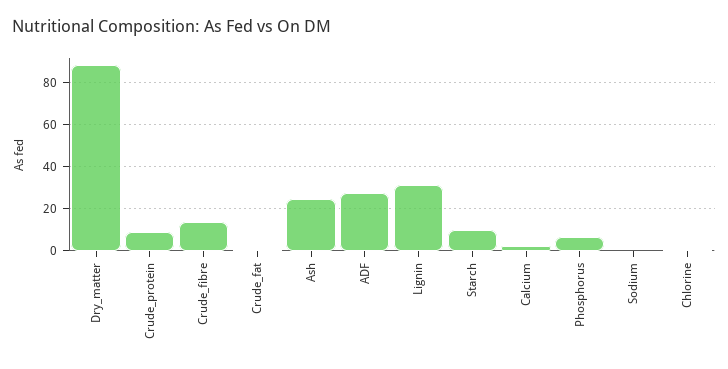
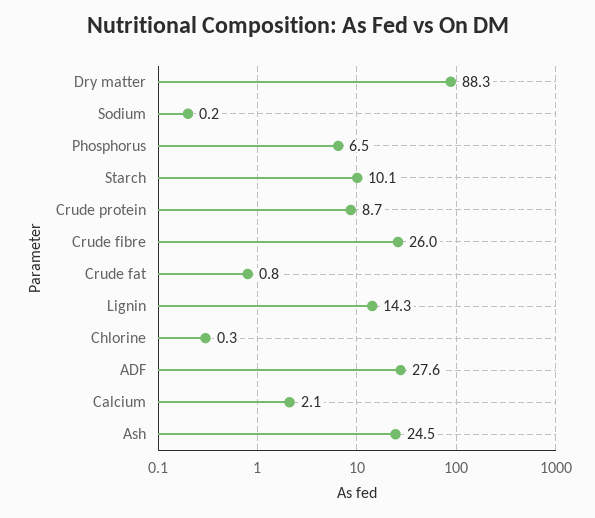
Crude_fibre: 15 -> 26
Lignin: 30 -> 14.3

